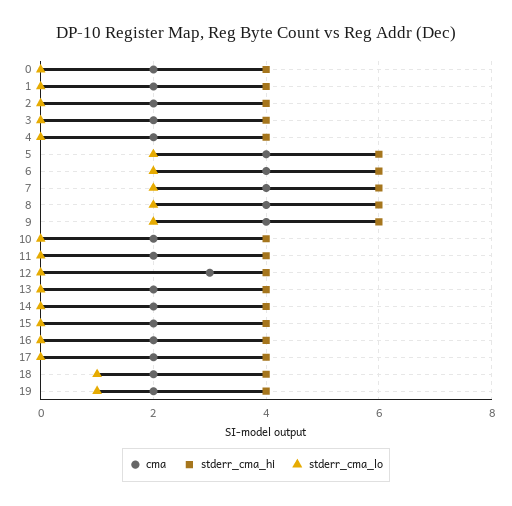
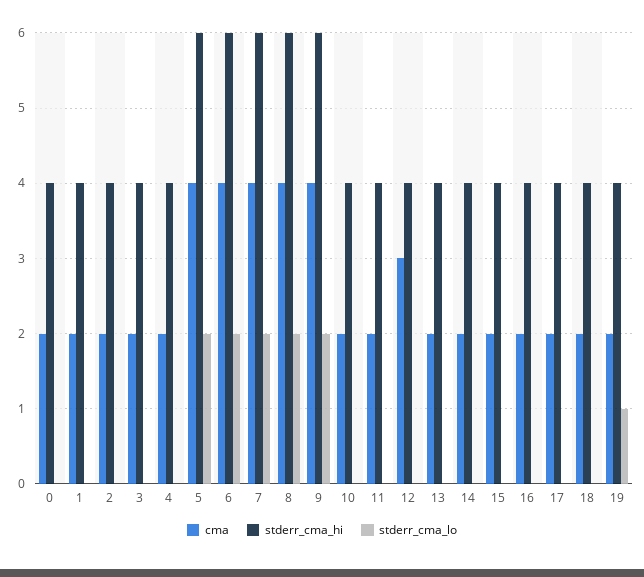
stderr_cma_lo, 18: 1 -> 0

